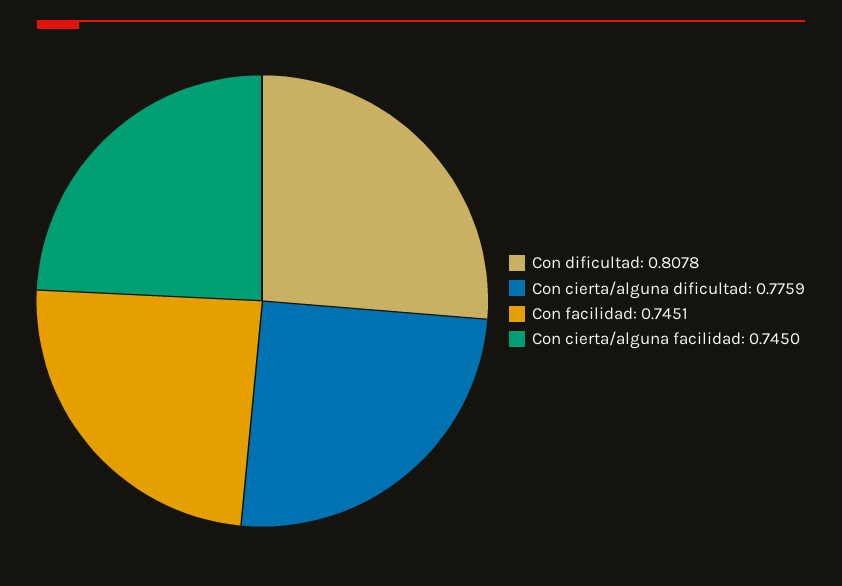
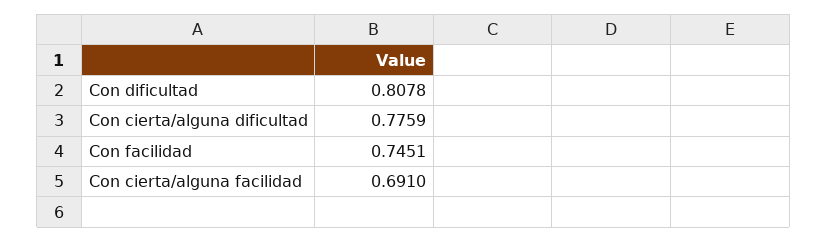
Con cierta/alguna facilidad: 0.745 -> 0.691

